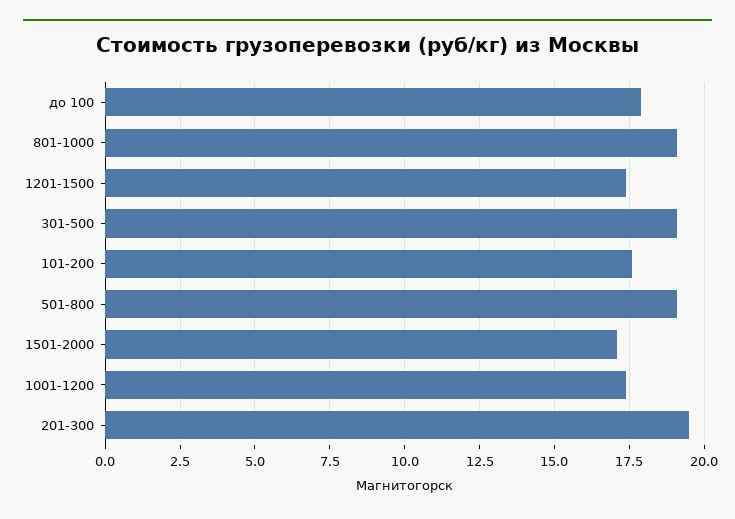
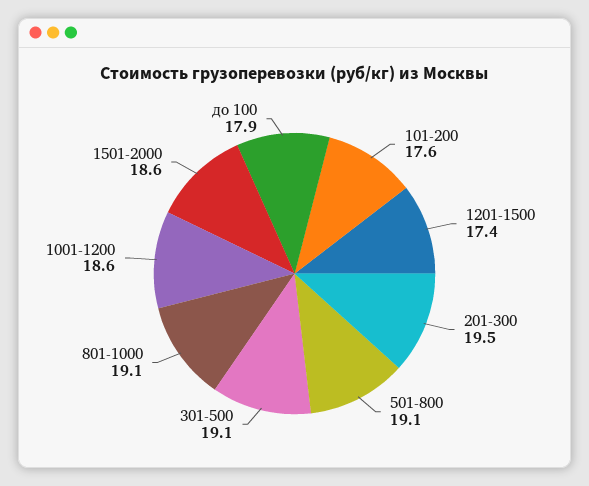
1501-2000: 17 -> 18.6
1001-1200: 17.5 -> 18.6

